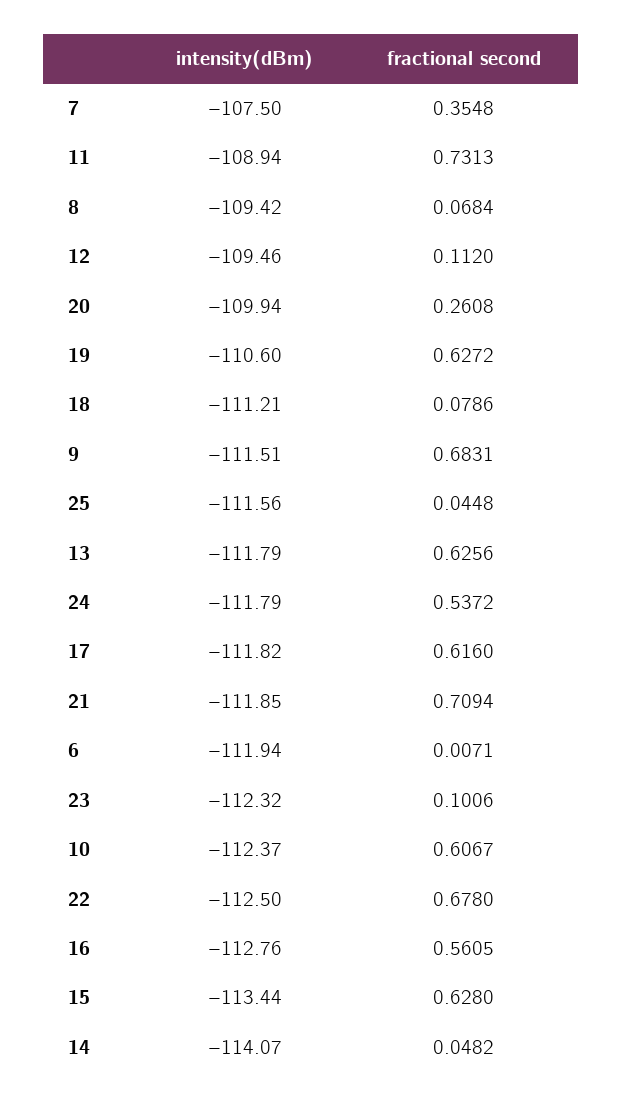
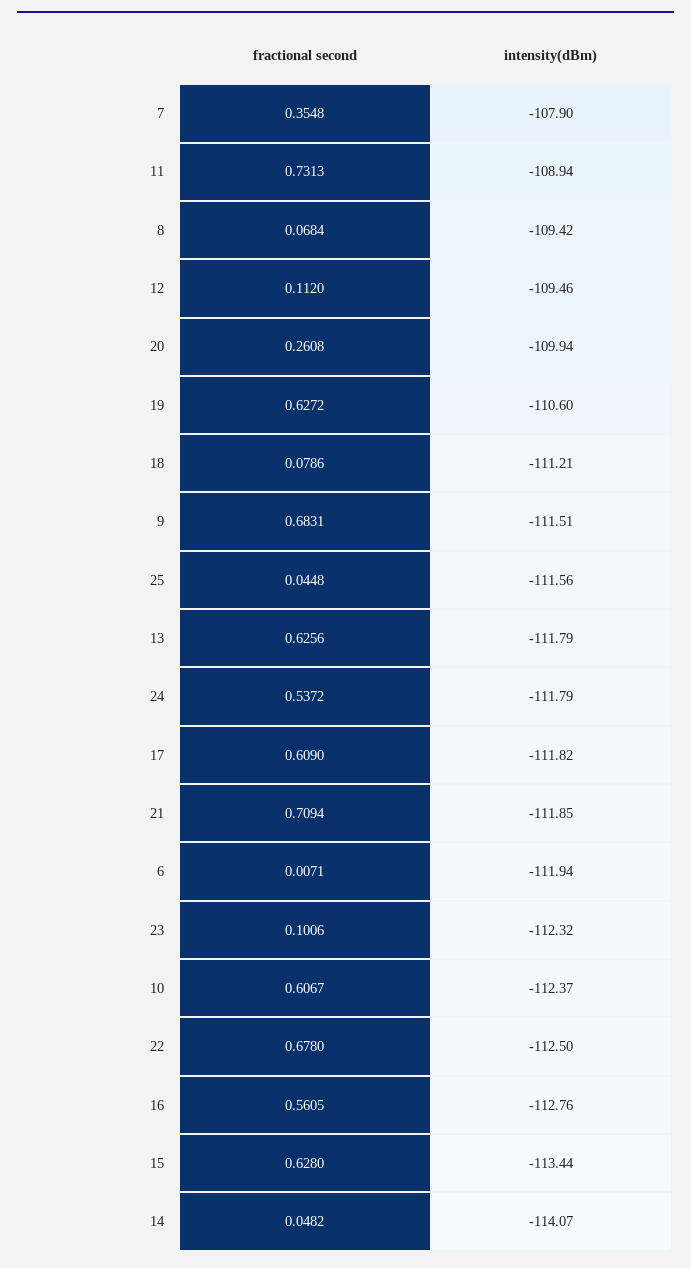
intensity(dBm), 7: -107.5 -> -107.9
fractional second, 17: 0.616 -> 0.609

